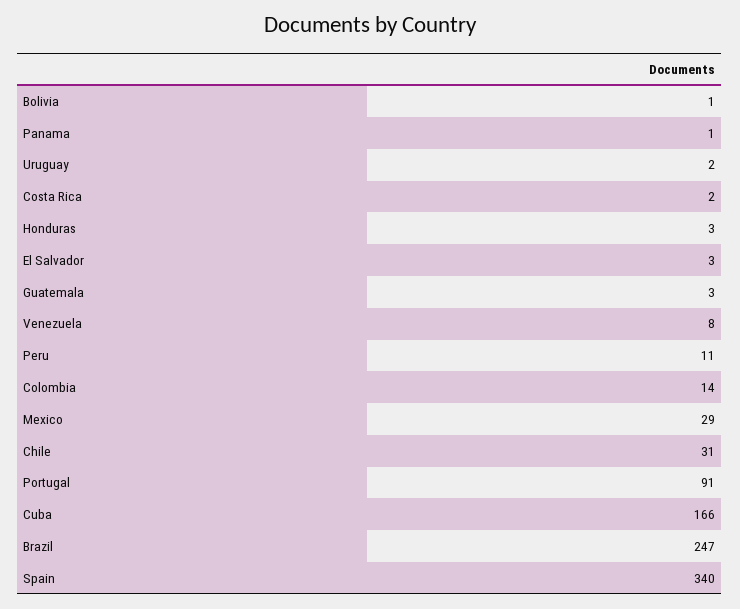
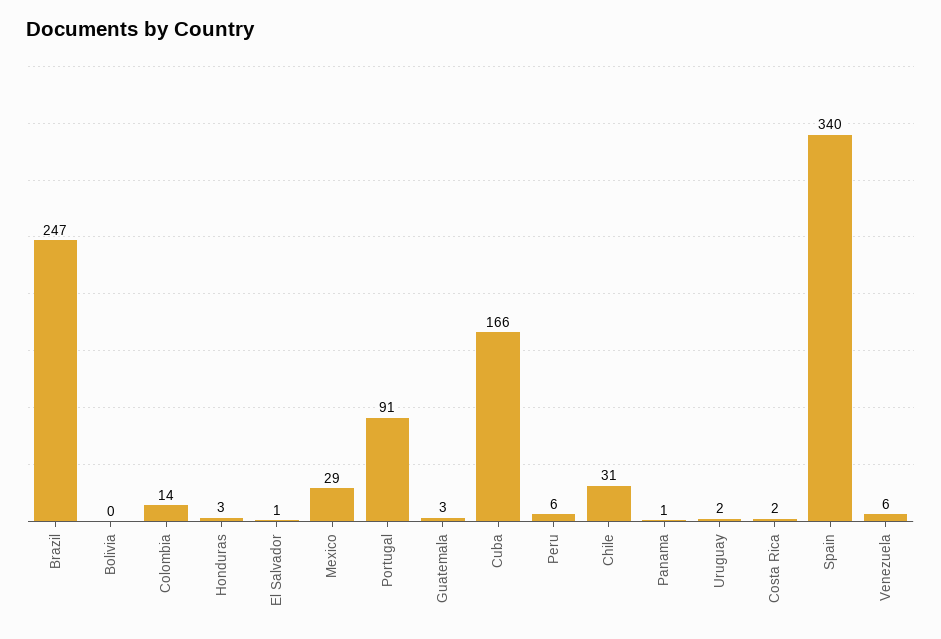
Bolivia: 1 -> 0
El Salvador: 3 -> 1
Venezuela: 8 -> 6
Peru: 11 -> 6

